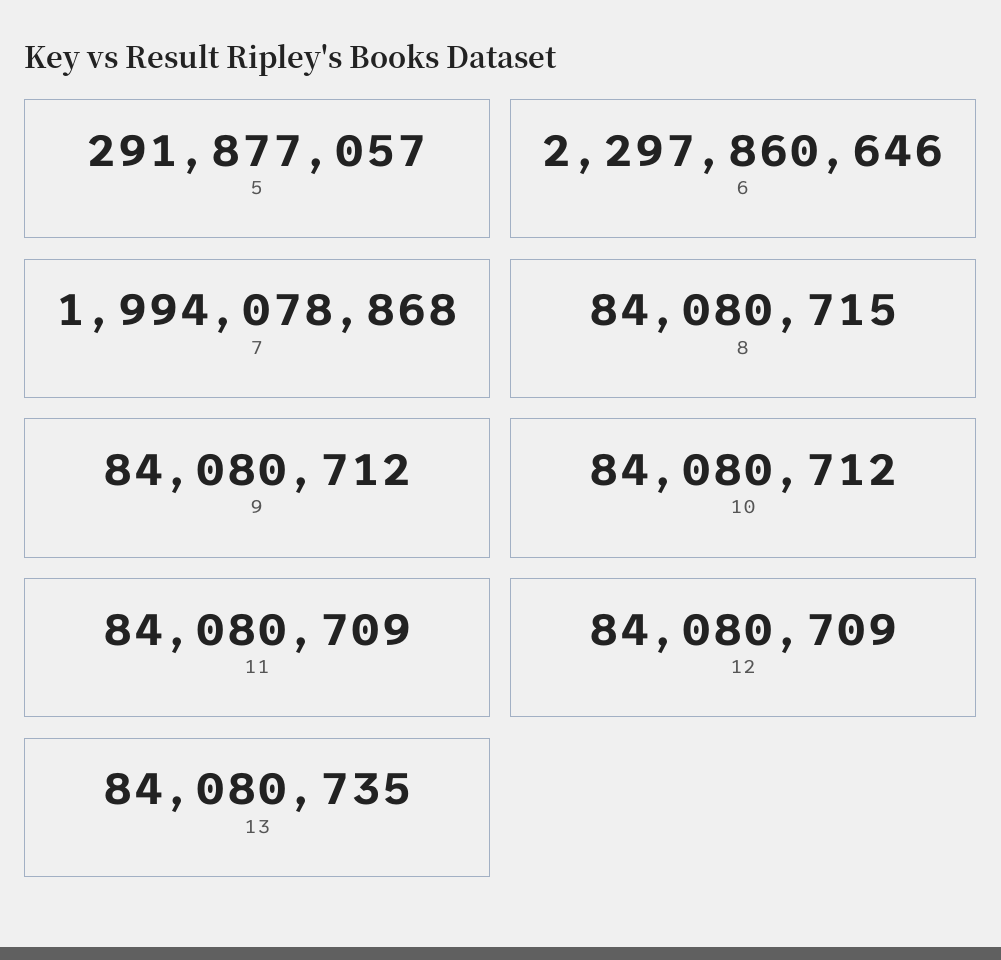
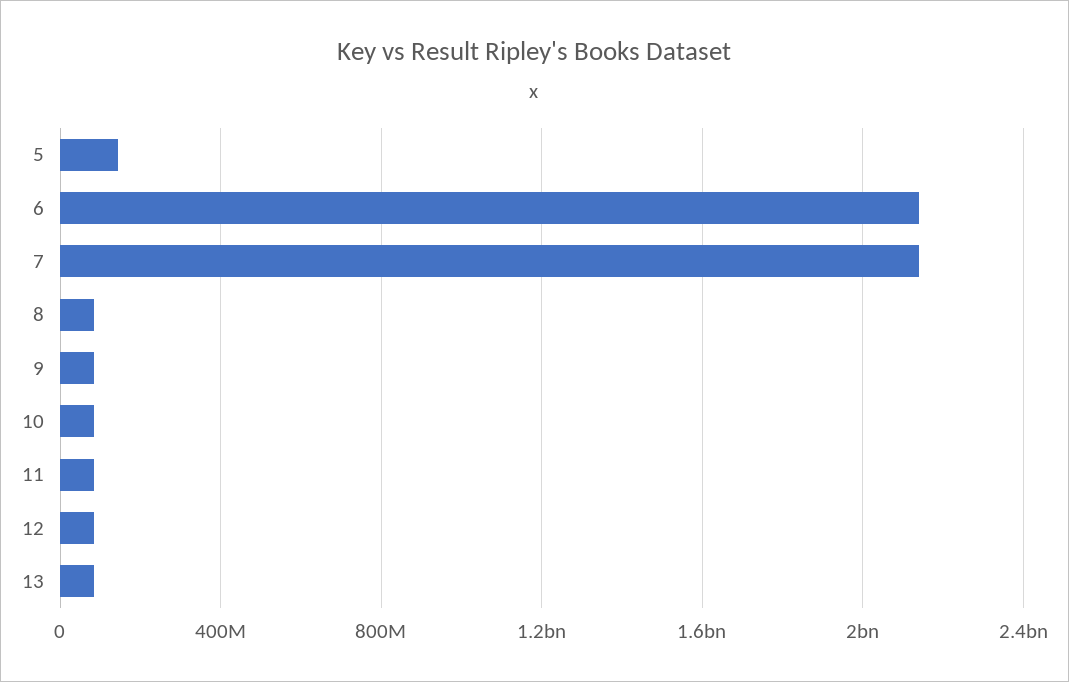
5: 291877057 -> 150000000
6: 2297860646 -> 2150000000
7: 1994078868 -> 2150000000

